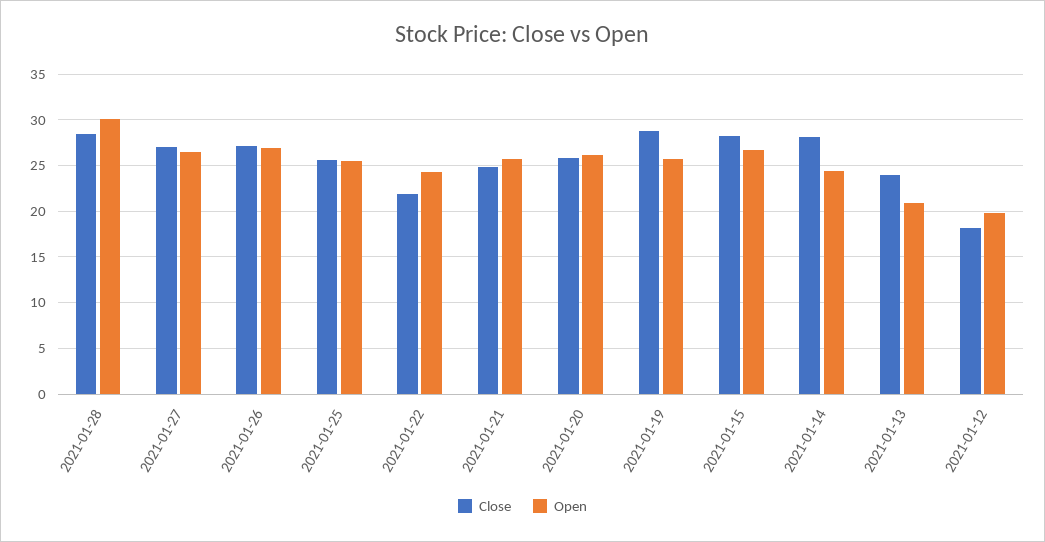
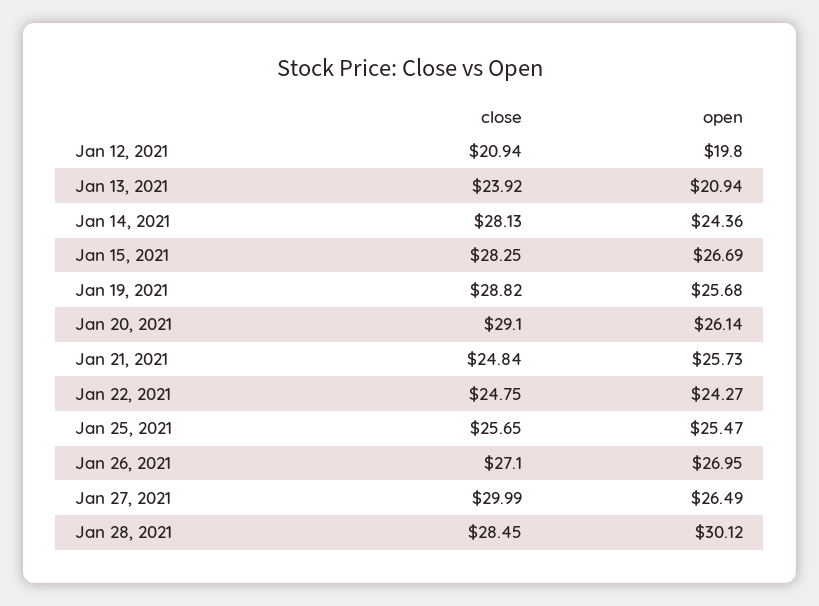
Close, 2021-01-27: 27 -> 29.99
Close, 2021-01-22: 22 -> 24.75
Close, 2021-01-20: 26 -> 29.1
Close, 2021-01-12: 18 -> 20.94

